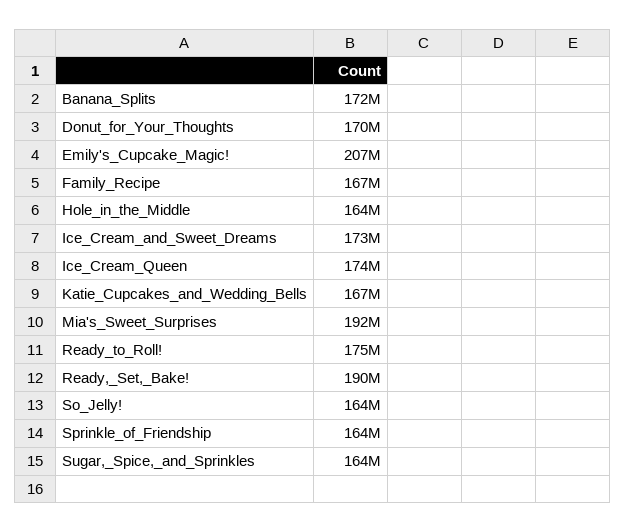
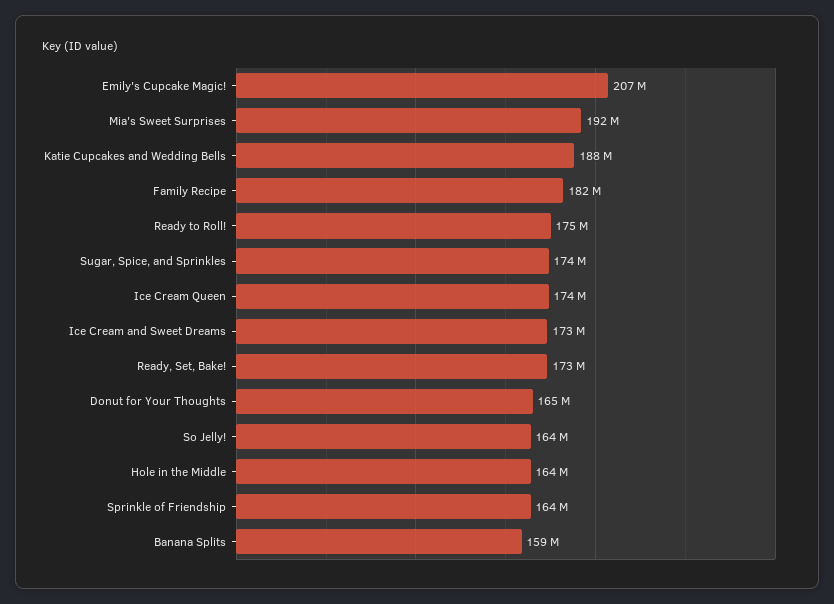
Banana_Splits: 172000000 -> 159000000
Donut_for_Your_Thoughts: 170000000 -> 165000000
Family_Recipe: 167000000 -> 182000000
Katie_Cupcakes_and_Wedding_Bells: 167000000 -> 188000000
Ready,_Set,_Bake!: 190000000 -> 173000000
Sugar,_Spice,_and_Sprinkles: 164000000 -> 174000000

